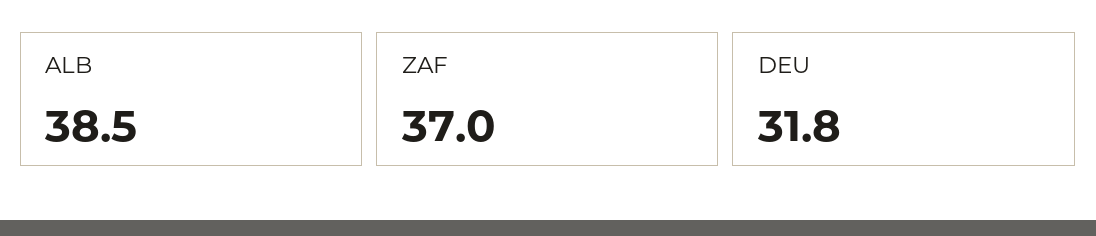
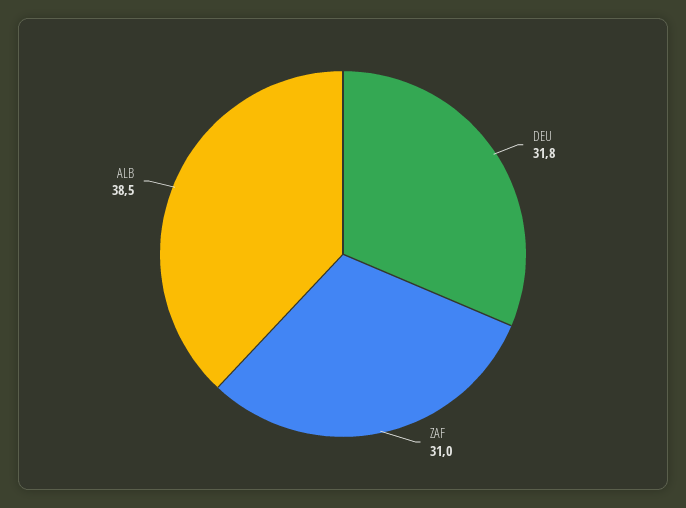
ZAF: 37 -> 31

